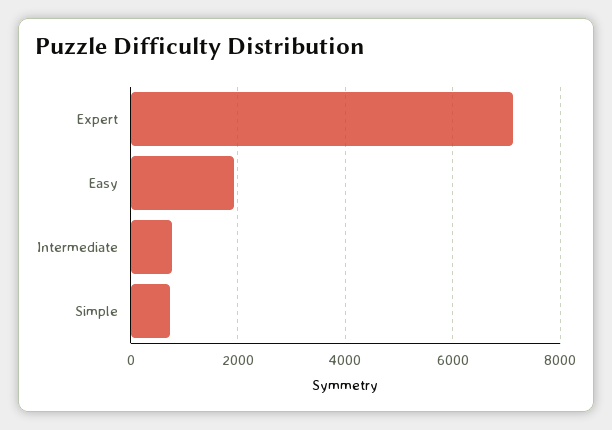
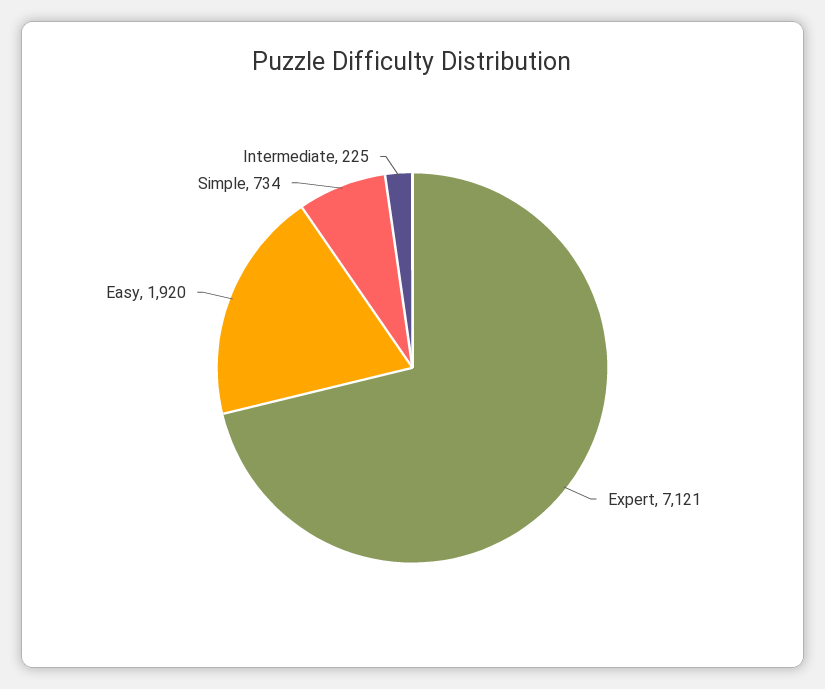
Intermediate: 800 -> 225

